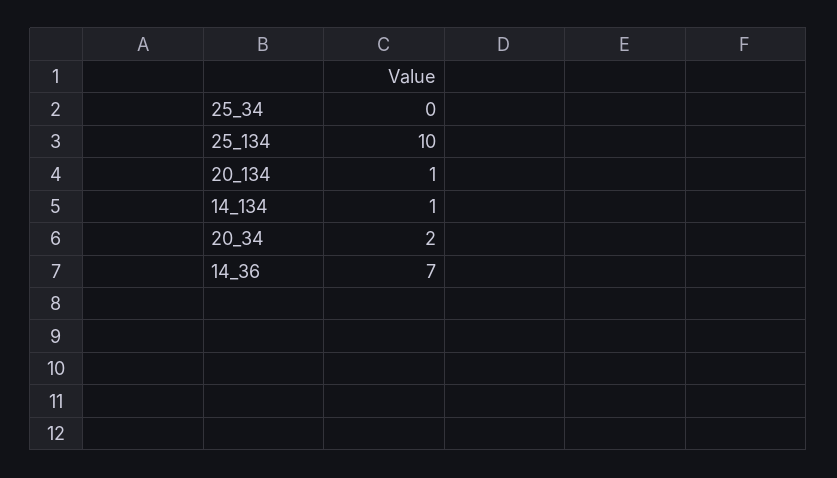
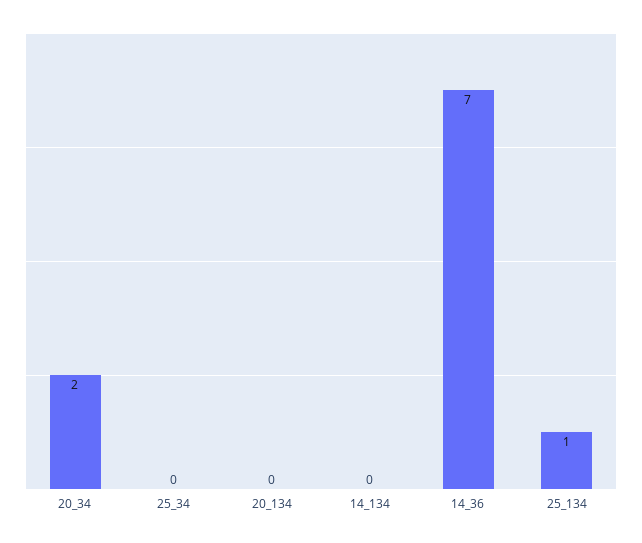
25_134: 10 -> 1
20_134: 1 -> 0
14_134: 1 -> 0

